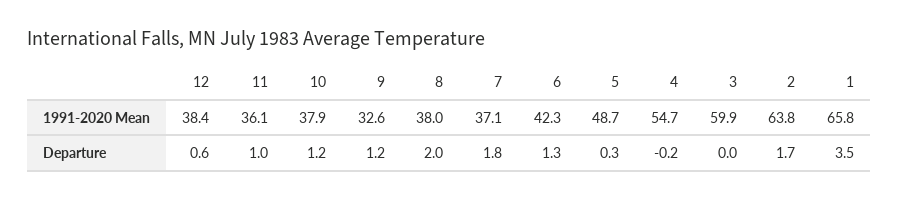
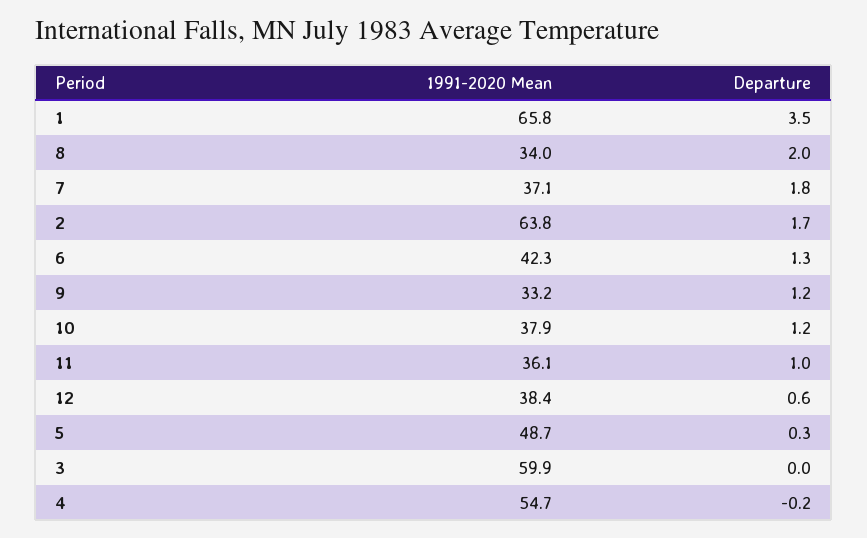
9, 1991-2020 Mean: 32.6 -> 33.2
8, 1991-2020 Mean: 38 -> 34

